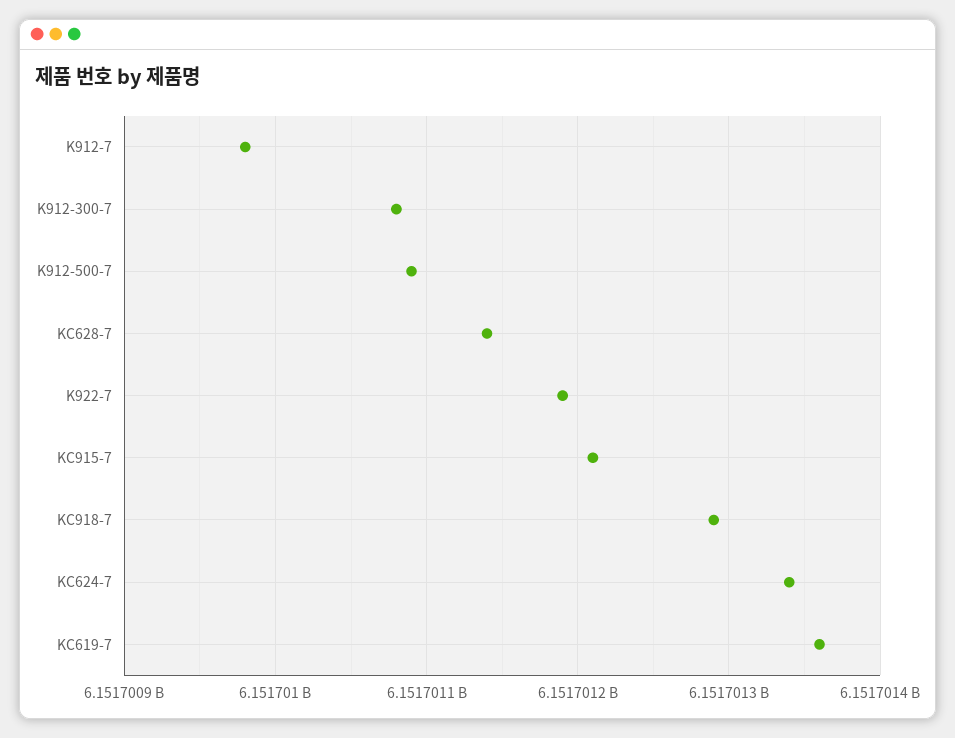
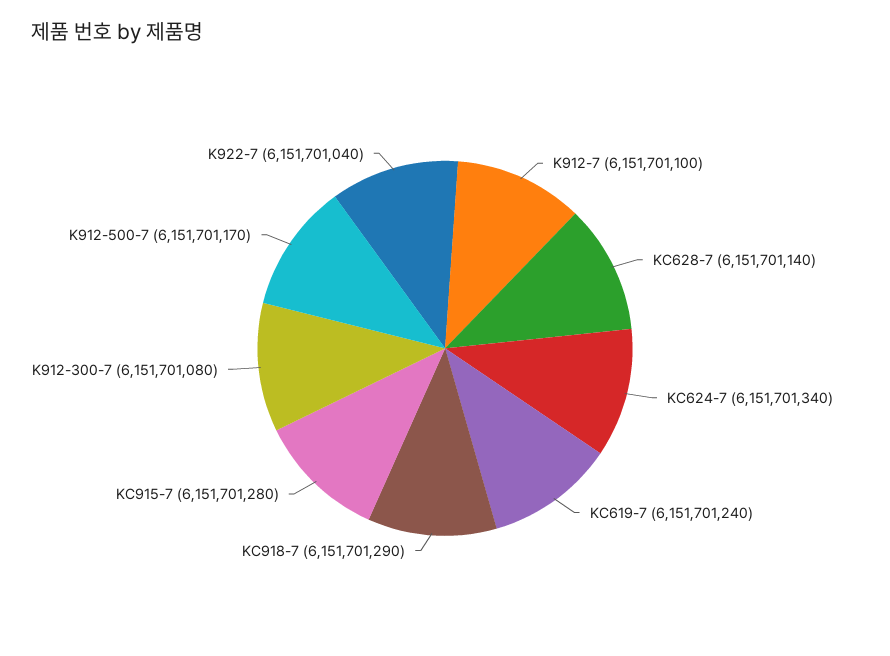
K912-7: 6151700980 -> 6151701100
K912-500-7: 6151701090 -> 6151701170
K922-7: 6151701190 -> 6151701040
KC915-7: 6151701210 -> 6151701280
KC619-7: 6151701360 -> 6151701240

